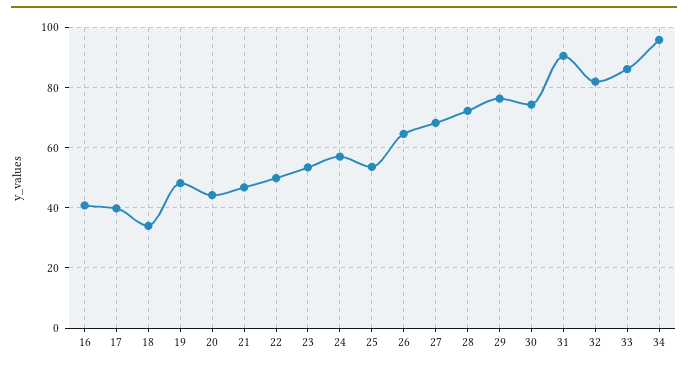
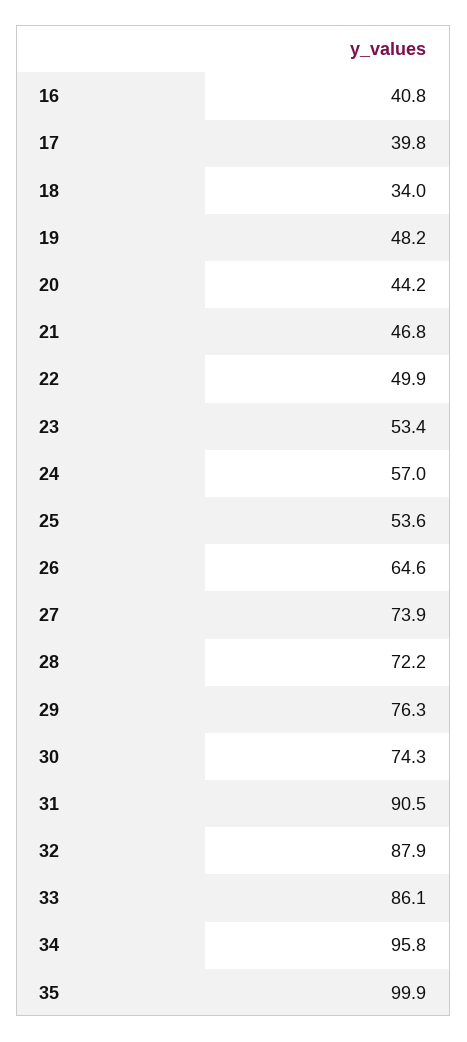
27: 68 -> 73.9
32: 82 -> 87.9
35: none -> 99.9

